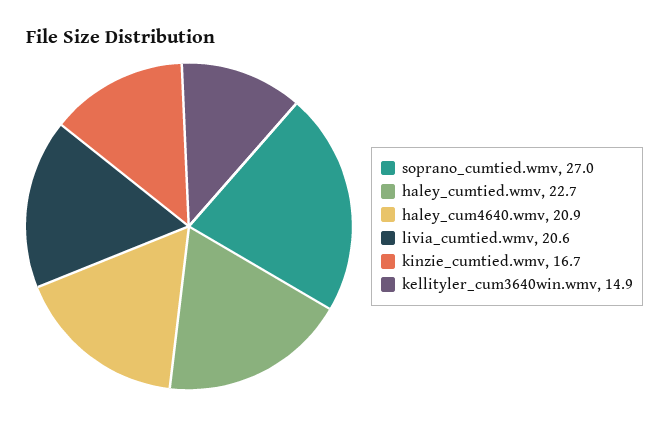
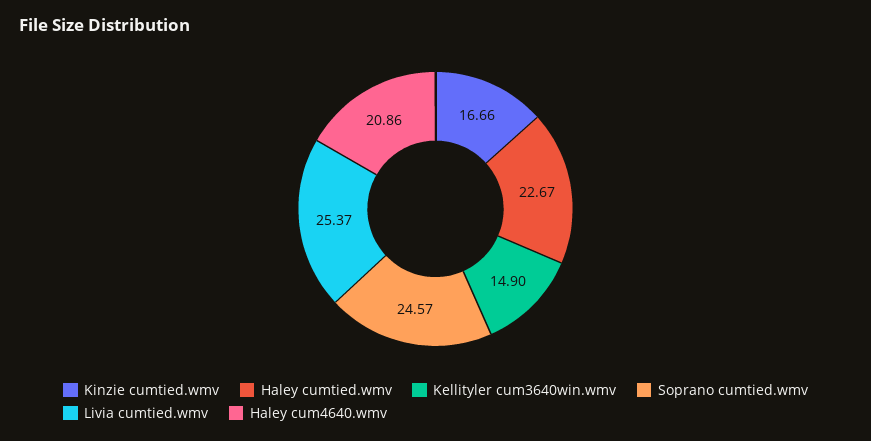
soprano_cumtied.wmv: 27 -> 24.57
livia_cumtied.wmv: 20.6 -> 25.37

